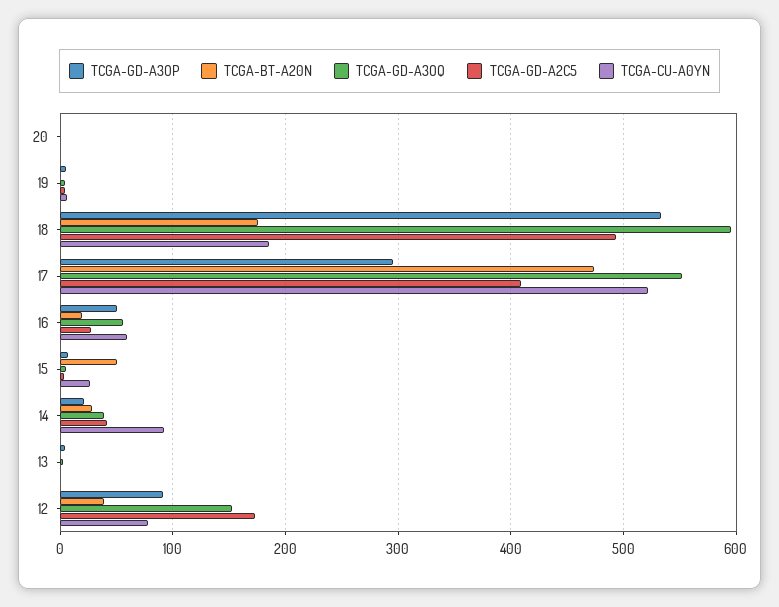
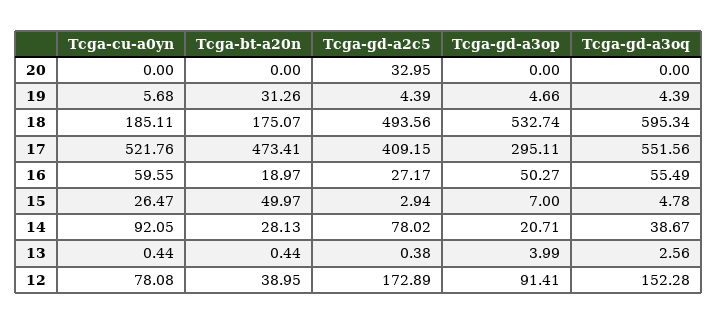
TCGA-GD-A2C5, 20: 0 -> 32.95
TCGA-BT-A20N, 19: 0 -> 31.26
TCGA-GD-A2C5, 14: 40 -> 78.02

